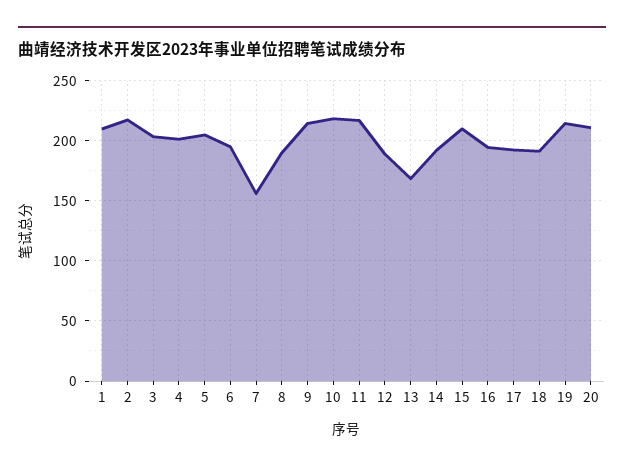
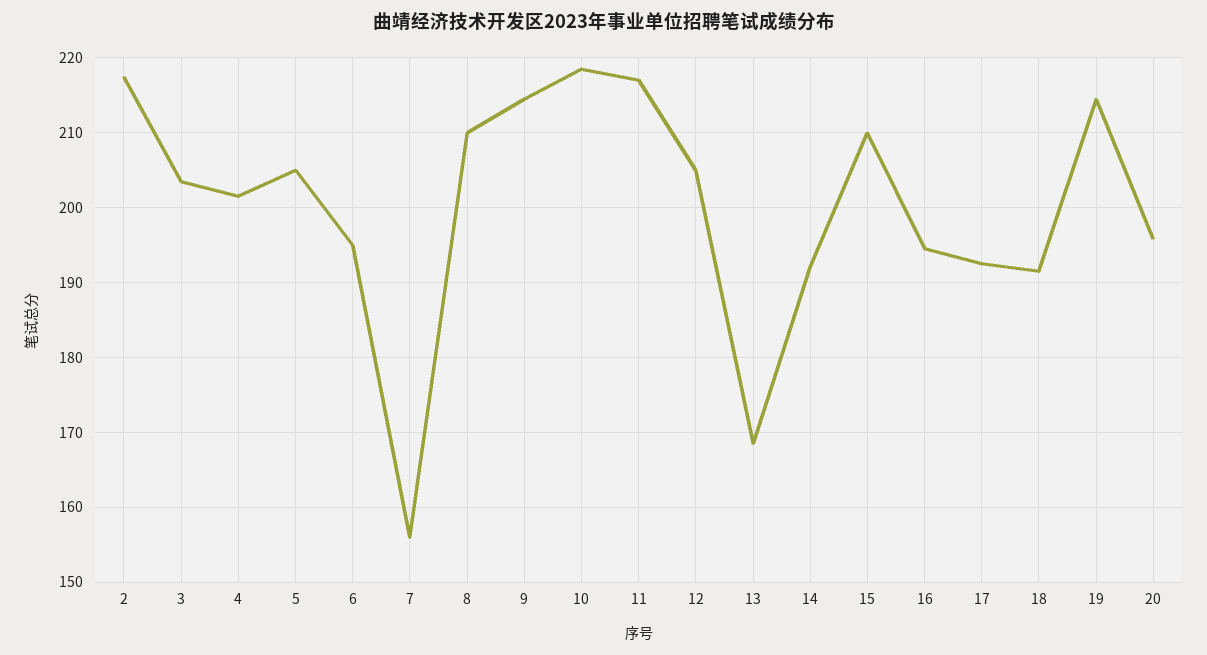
1: 210 -> none
8: 190 -> 210
12: 190 -> 205
20: 210 -> 196

